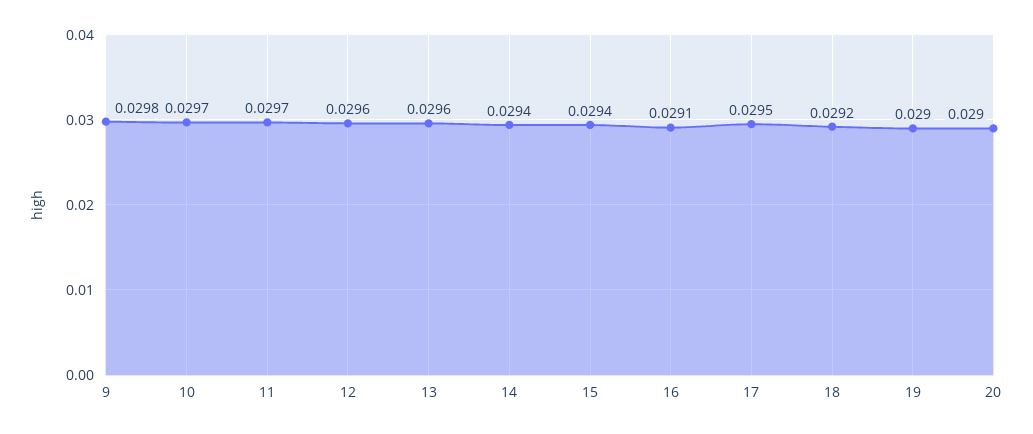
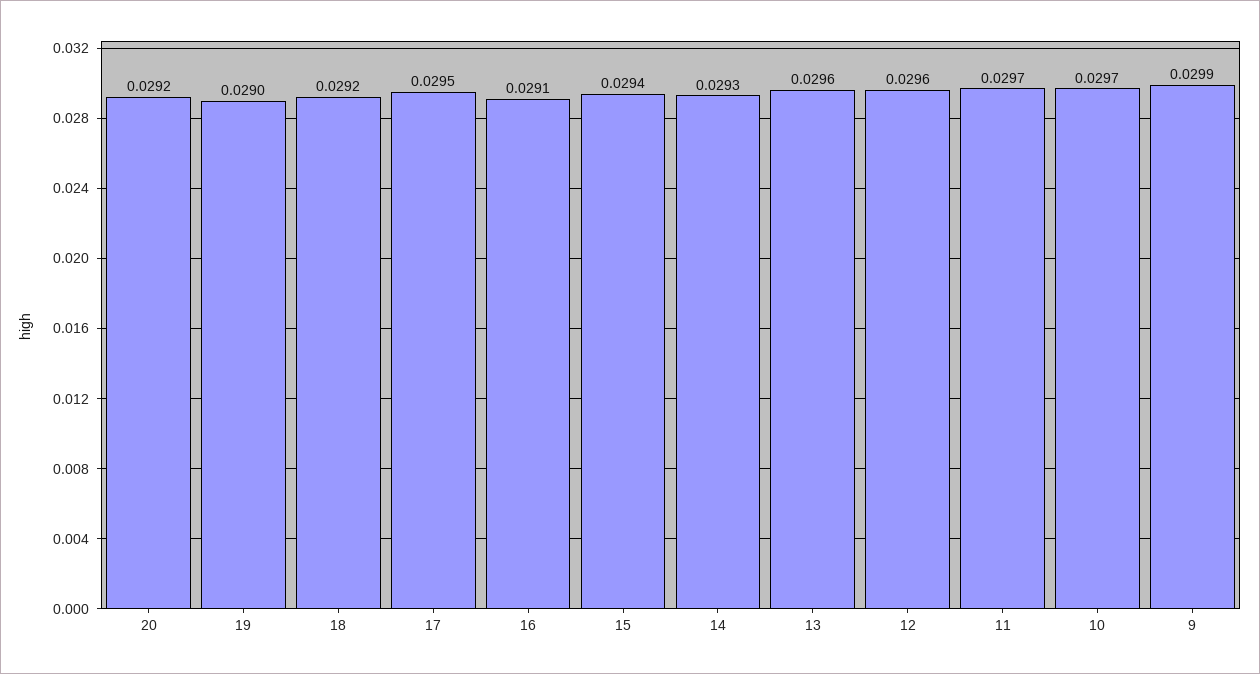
9: 0.0298 -> 0.0299
14: 0.0294 -> 0.0293
20: 0.029 -> 0.0292

